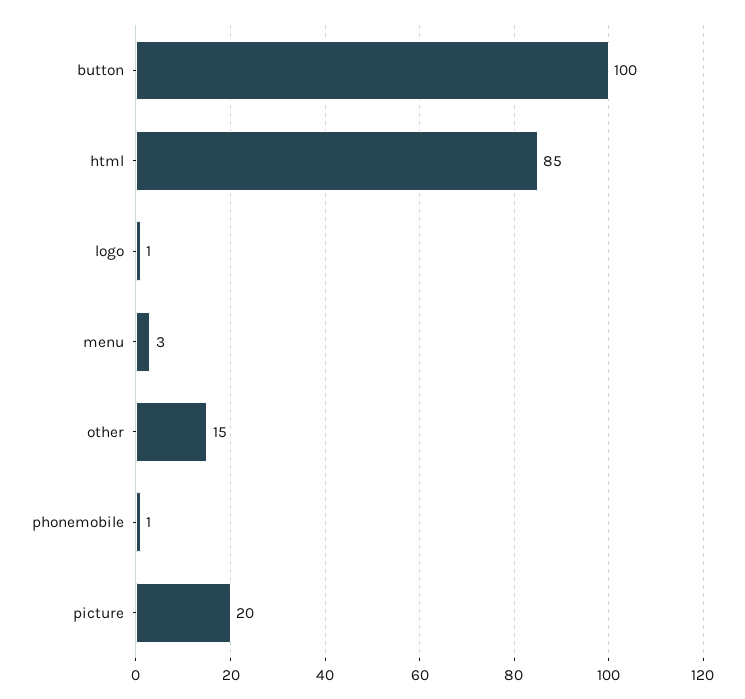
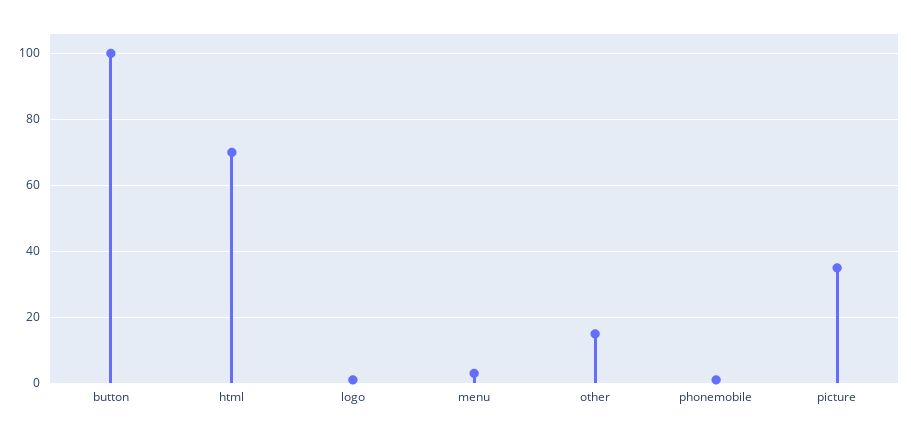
html: 85 -> 70
picture: 20 -> 35

